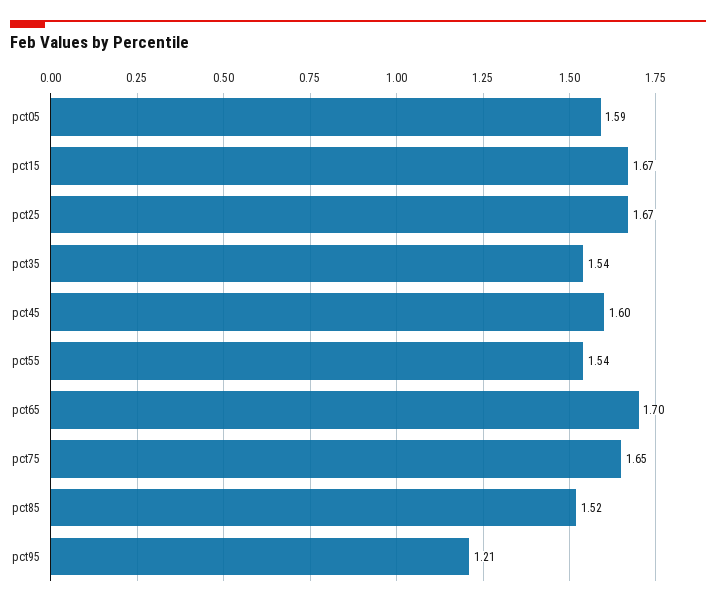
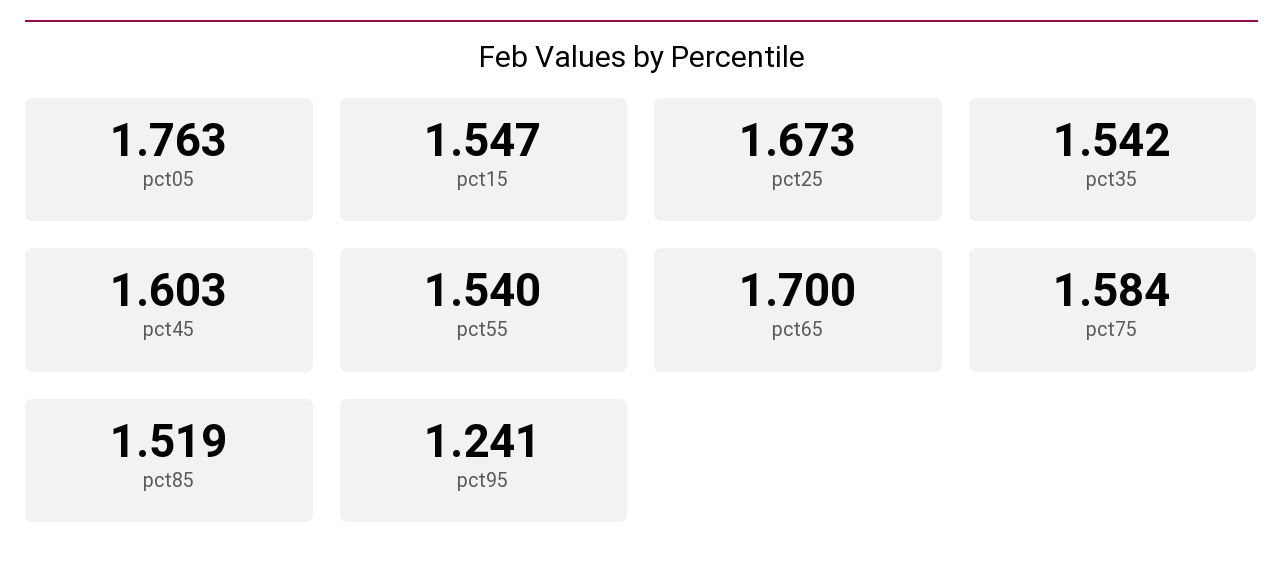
pct05: 1.59 -> 1.763
pct15: 1.67 -> 1.547
pct75: 1.65 -> 1.584
pct95: 1.21 -> 1.241

